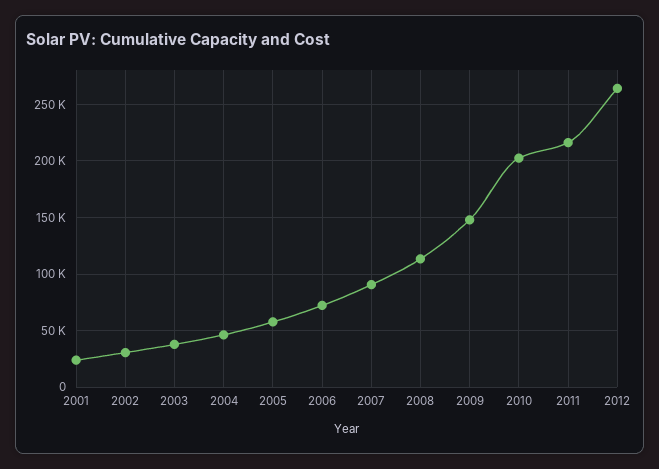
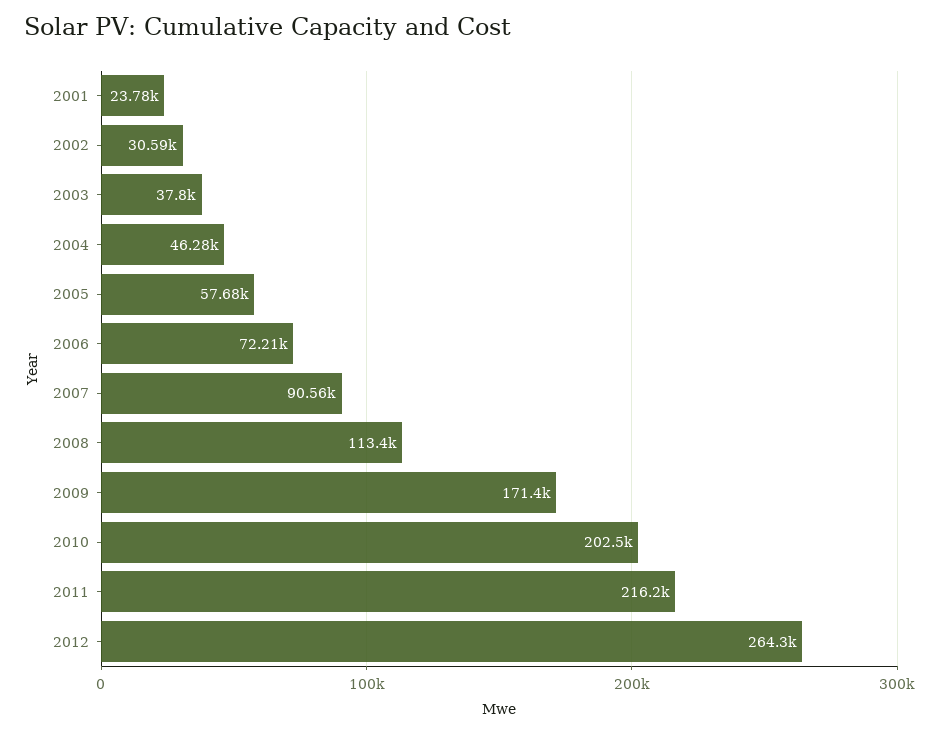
2009: 150000 -> 171400

